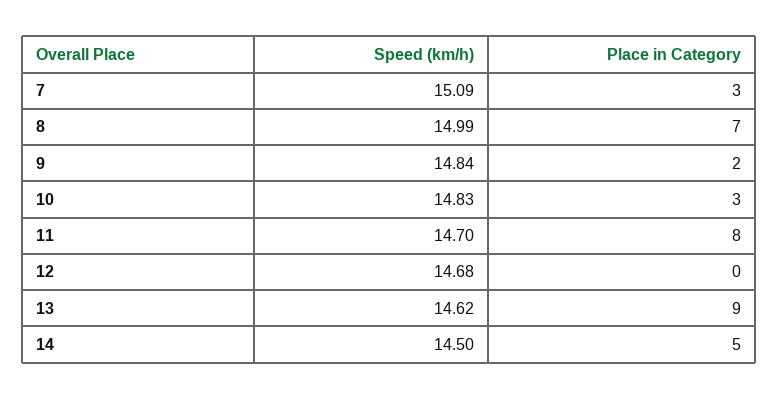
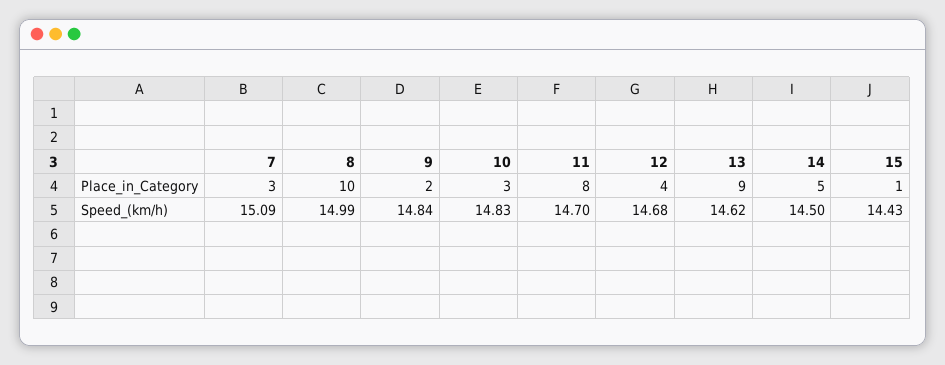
Place in Category, 8: 7 -> 10
Place in Category, 12: 0 -> 4
Place in Category, 15: none -> 1
Speed (km/h), 15: none -> 14.43

